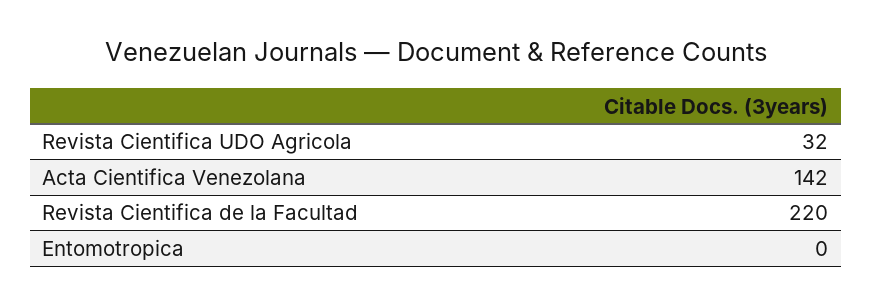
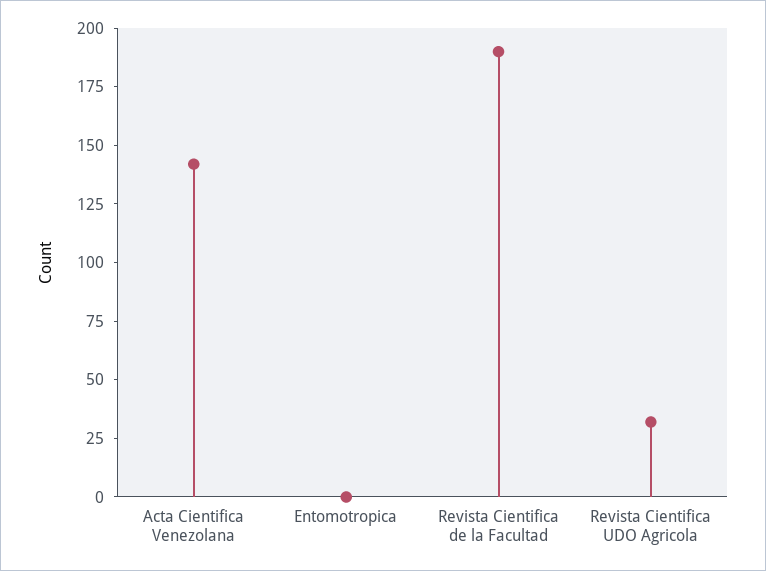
Revista Cientifica de la Facultad: 220 -> 190

